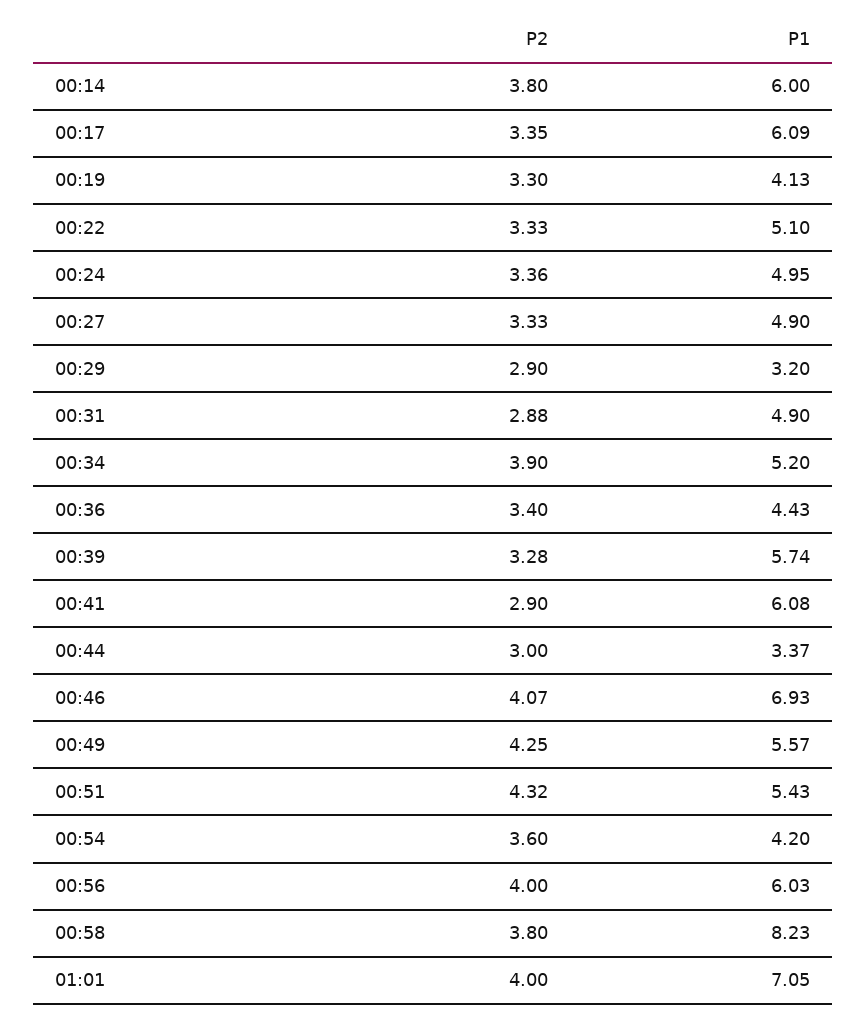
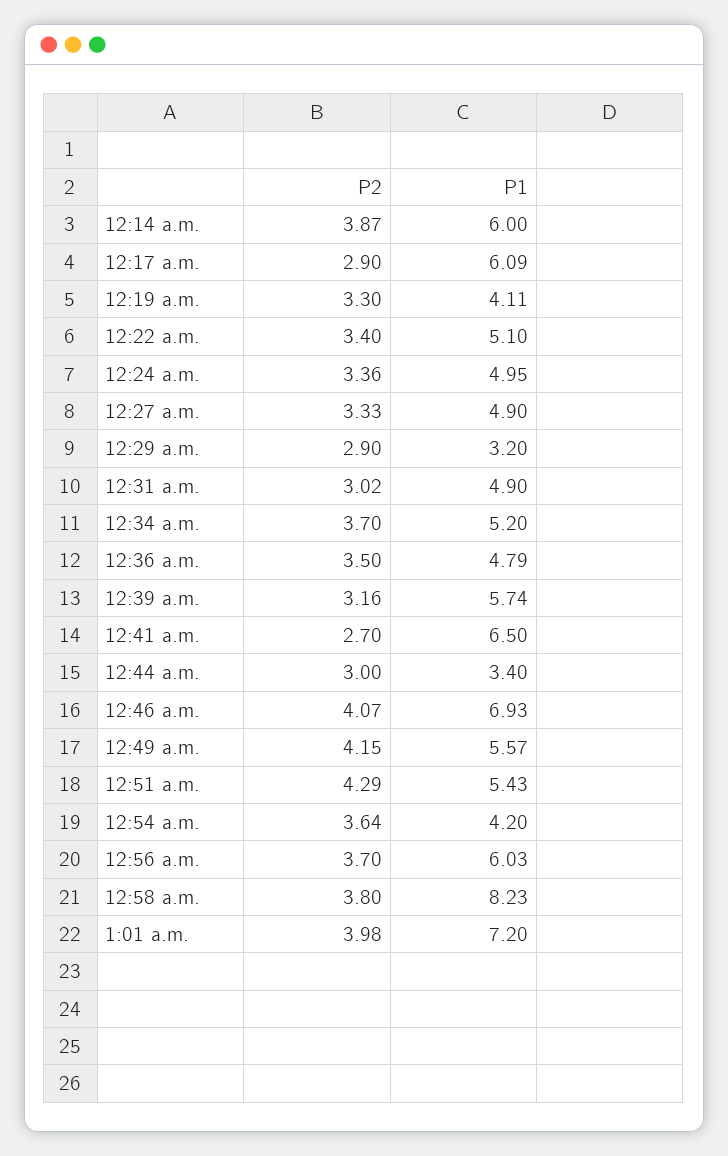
P2, 00:14: 3.8 -> 3.87
P2, 00:17: 3.35 -> 2.9
P1, 00:19: 4.13 -> 4.11
P2, 00:22: 3.33 -> 3.4
P2, 00:31: 2.88 -> 3.02
P2, 00:34: 3.9 -> 3.7
P2, 00:36: 3.4 -> 3.5
P1, 00:36: 4.43 -> 4.79
P2, 00:39: 3.28 -> 3.16
P2, 00:41: 2.9 -> 2.7
P1, 00:41: 6.08 -> 6.5
P1, 00:44: 3.37 -> 3.4
P2, 00:49: 4.25 -> 4.15
P2, 00:51: 4.32 -> 4.29
P2, 00:54: 3.6 -> 3.64
P2, 00:56: 4 -> 3.7
P2, 01:01: 4 -> 3.98
P1, 01:01: 7.05 -> 7.2

